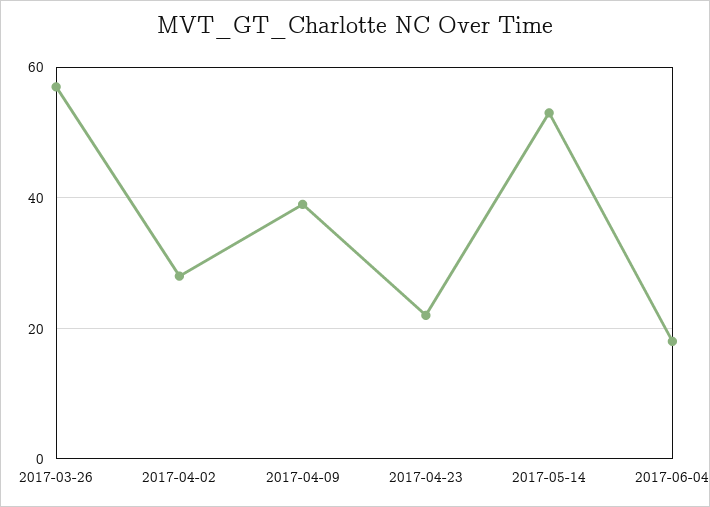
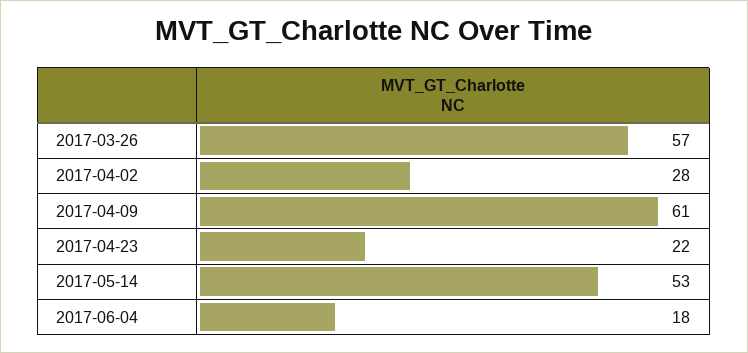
2017-04-09: 40 -> 61

